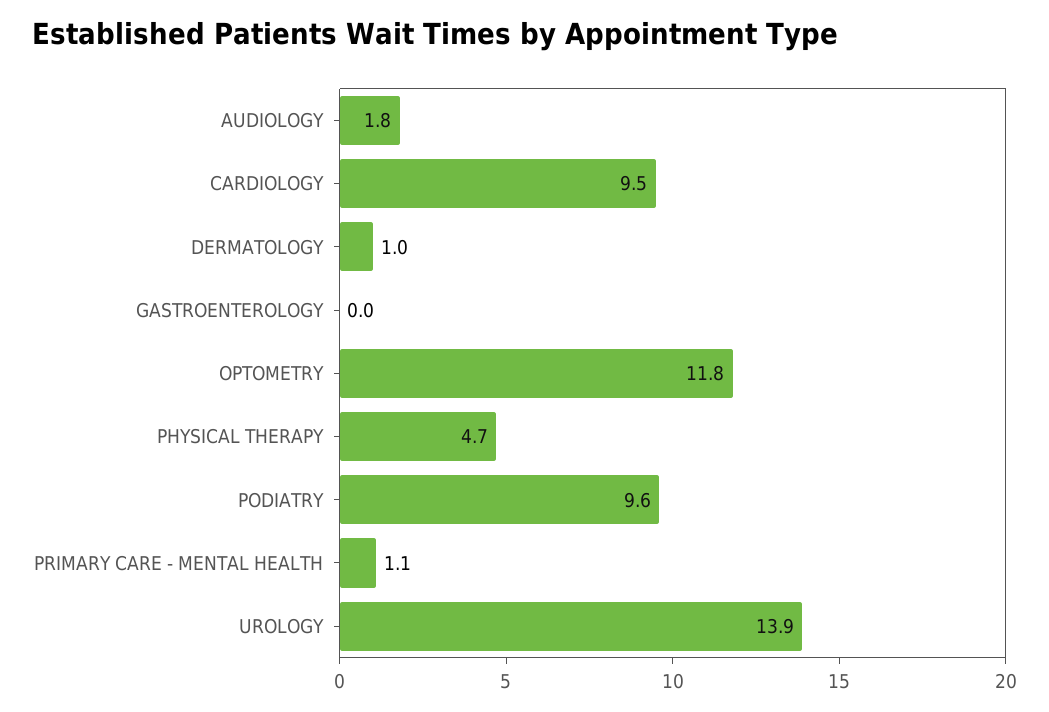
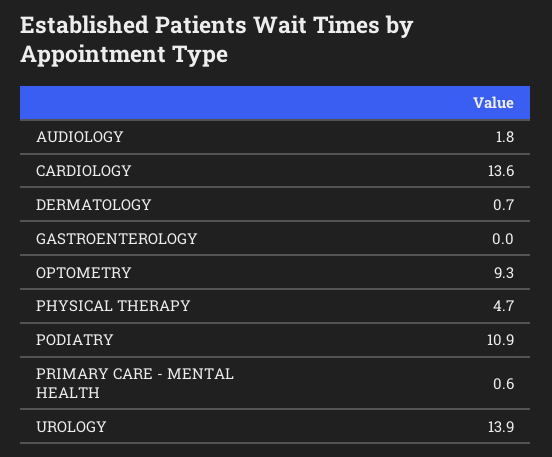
CARDIOLOGY: 9.5 -> 13.6
DERMATOLOGY: 1 -> 0.7
OPTOMETRY: 11.8 -> 9.3
PODIATRY: 9.6 -> 10.9
PRIMARY CARE - MENTAL HEALTH: 1.1 -> 0.6

